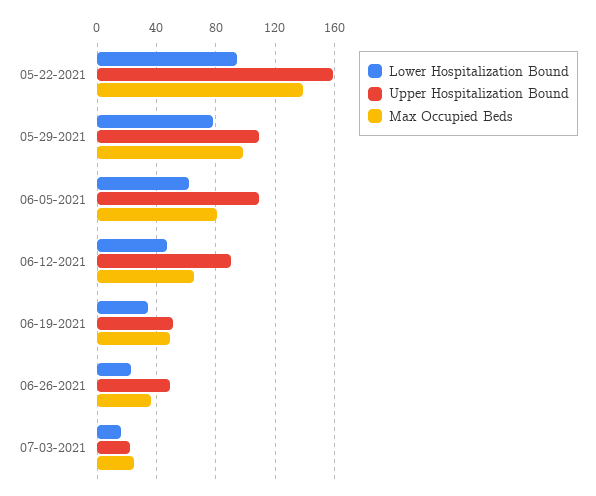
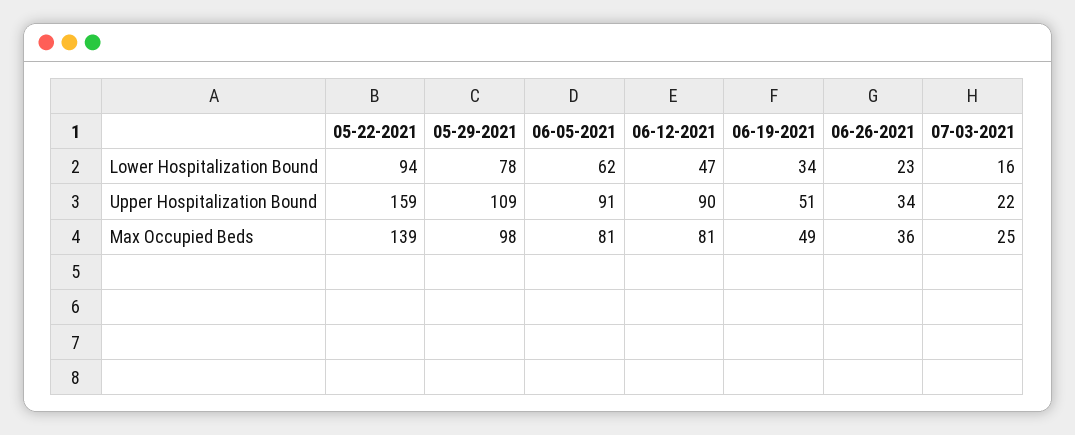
Upper Hospitalization Bound, 06-05-2021: 110 -> 91
Max Occupied Beds, 06-12-2021: 65 -> 81
Upper Hospitalization Bound, 06-26-2021: 50 -> 34

